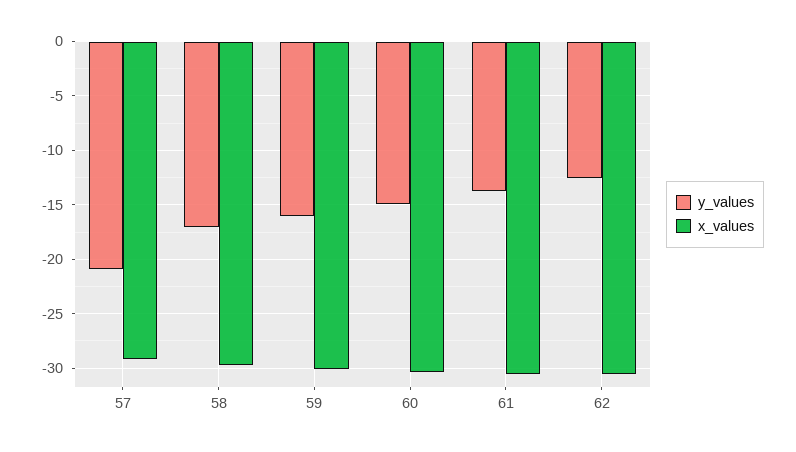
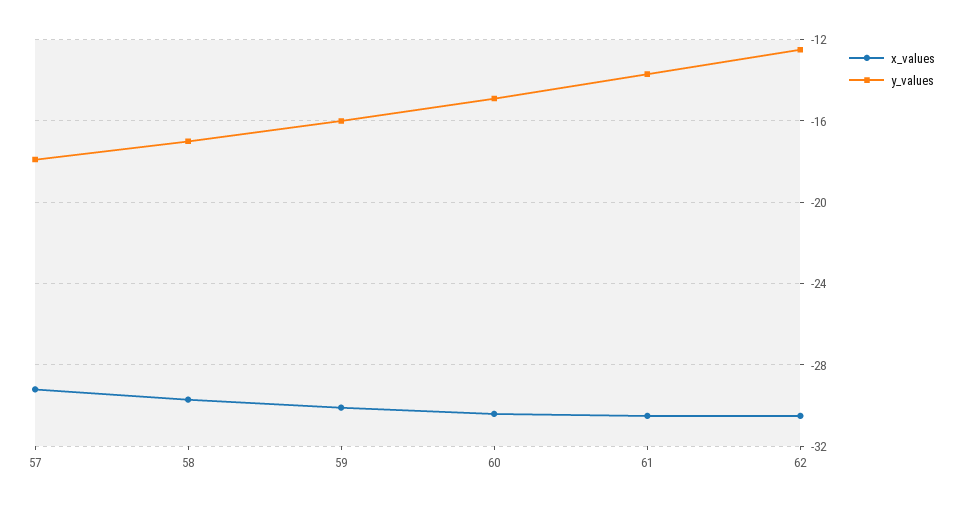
y_values, 57: -21 -> -18

